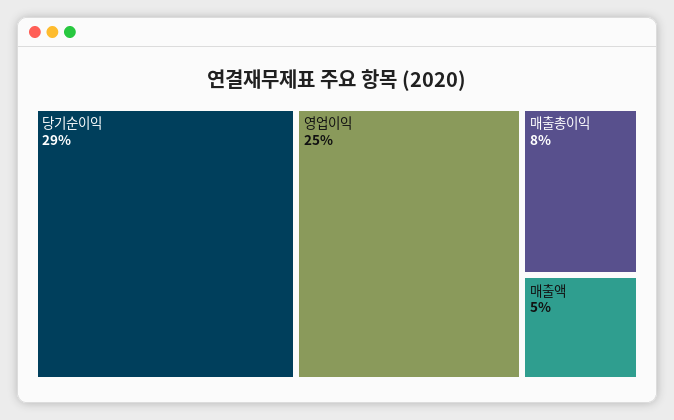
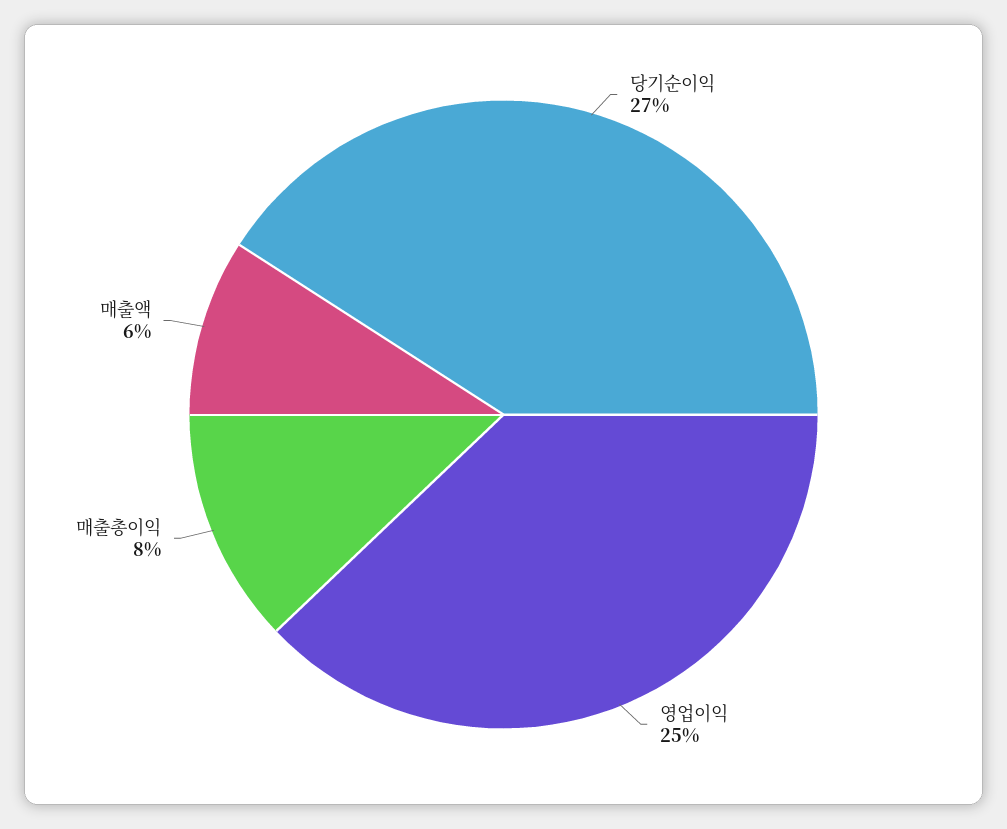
당기순이익: 29 -> 27
매출액: 5 -> 6

